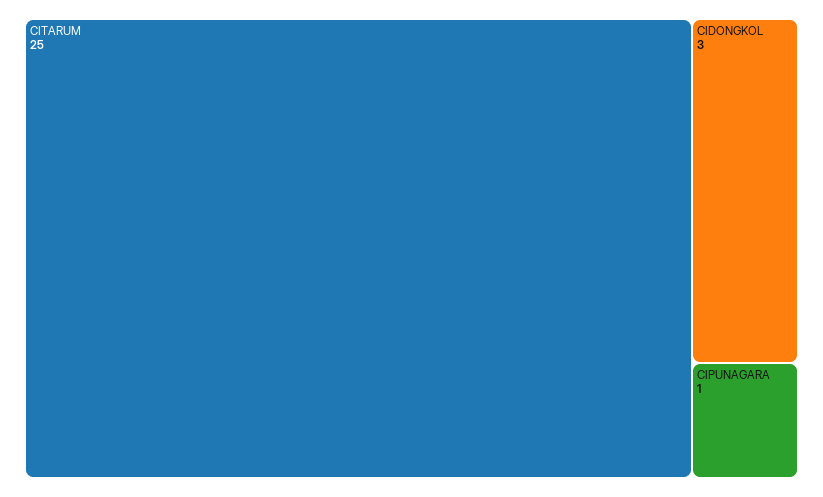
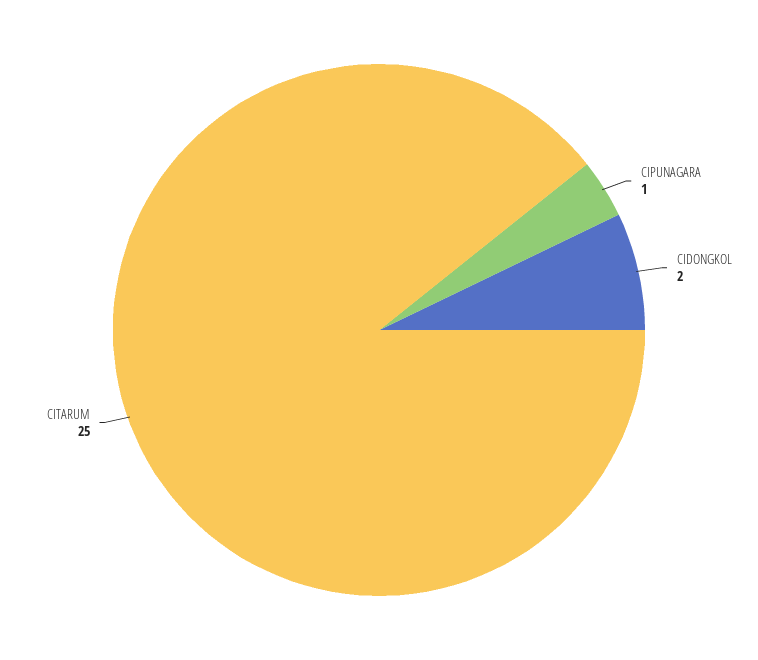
CIDONGKOL: 3 -> 2

